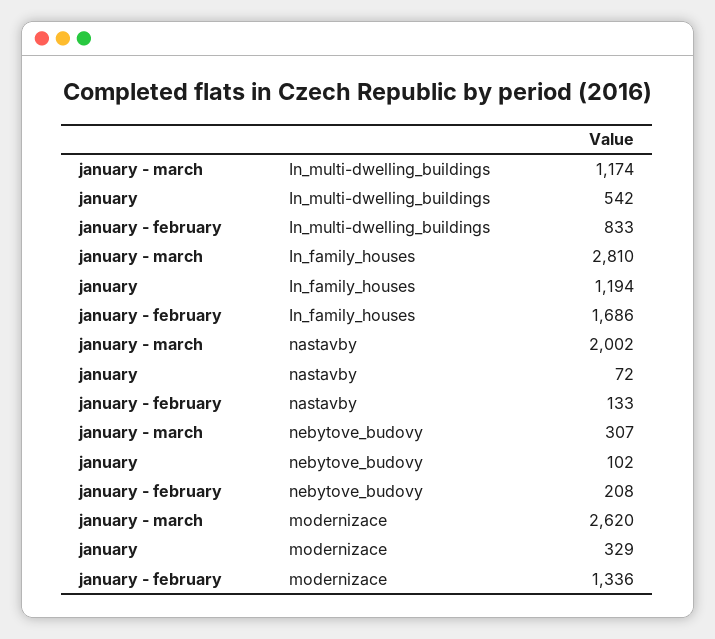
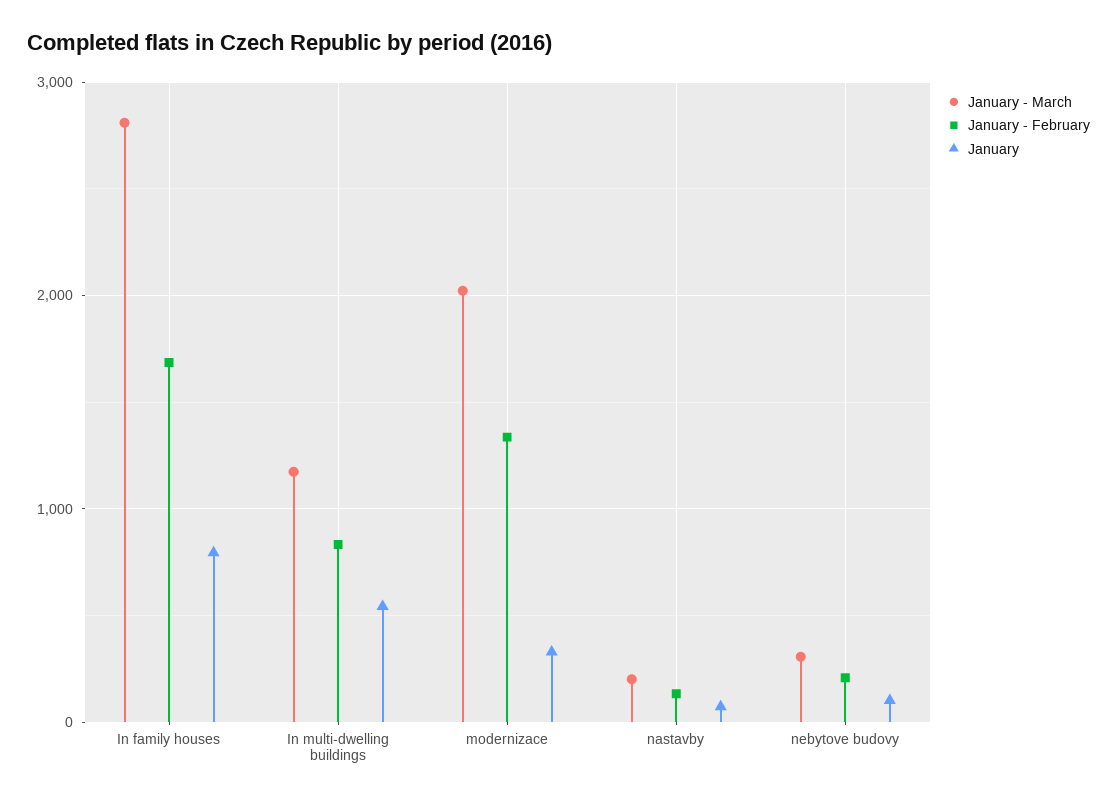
january, In_family_houses: 1194 -> 800
january - march, nastavby: 2002 -> 200
january - march, modernizace: 2620 -> 2000

